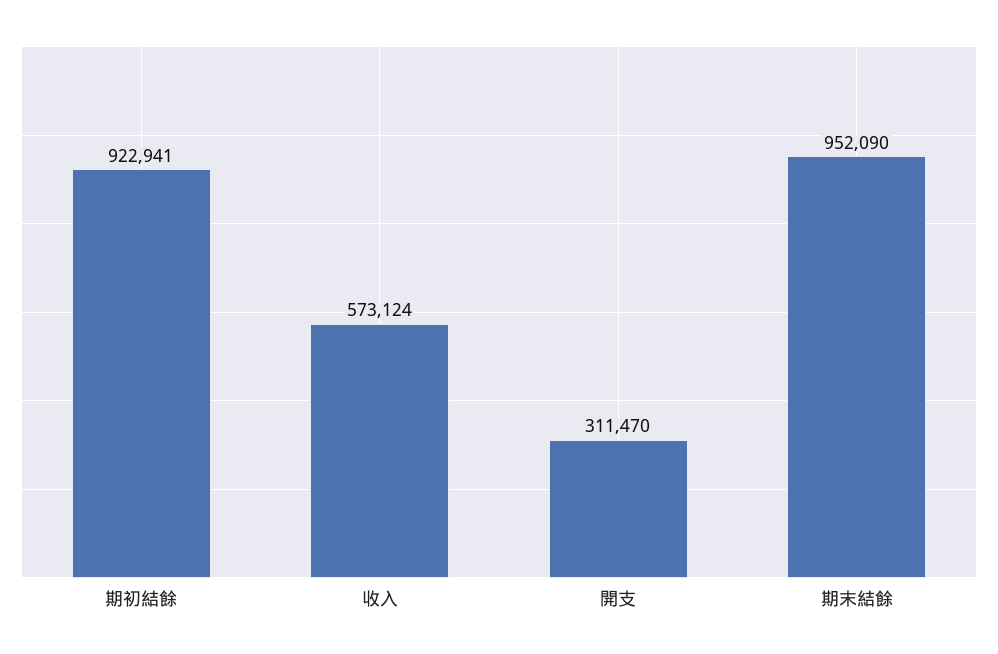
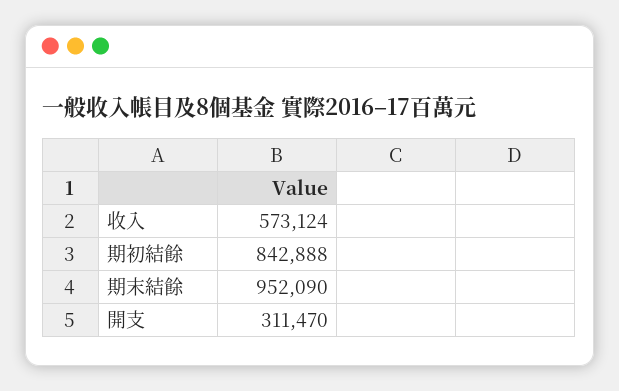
期初結餘: 922941 -> 842888

